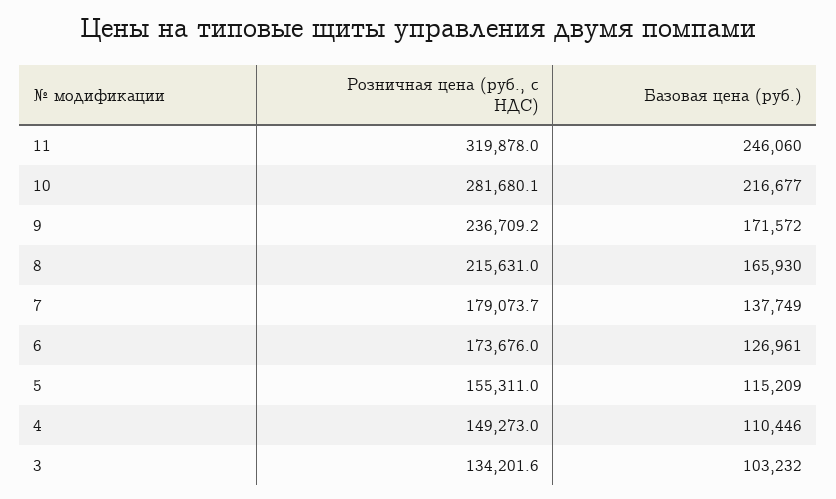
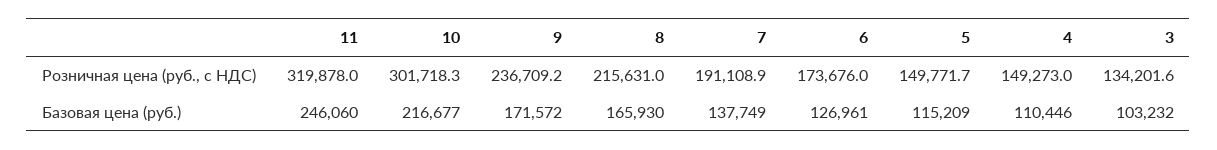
Розничная цена (руб., с НДС), 10: 281680.1 -> 301718.3
Розничная цена (руб., с НДС), 7: 179073.7 -> 191108.9
Розничная цена (руб., с НДС), 5: 155311 -> 149771.7

